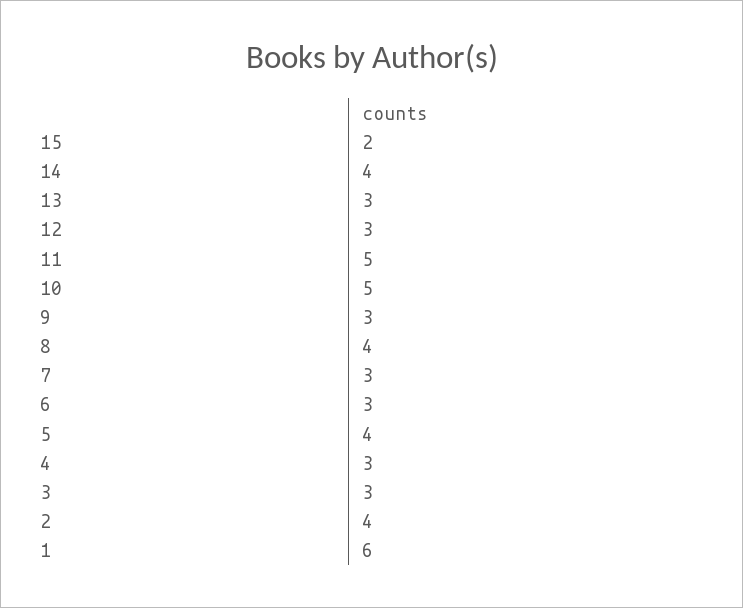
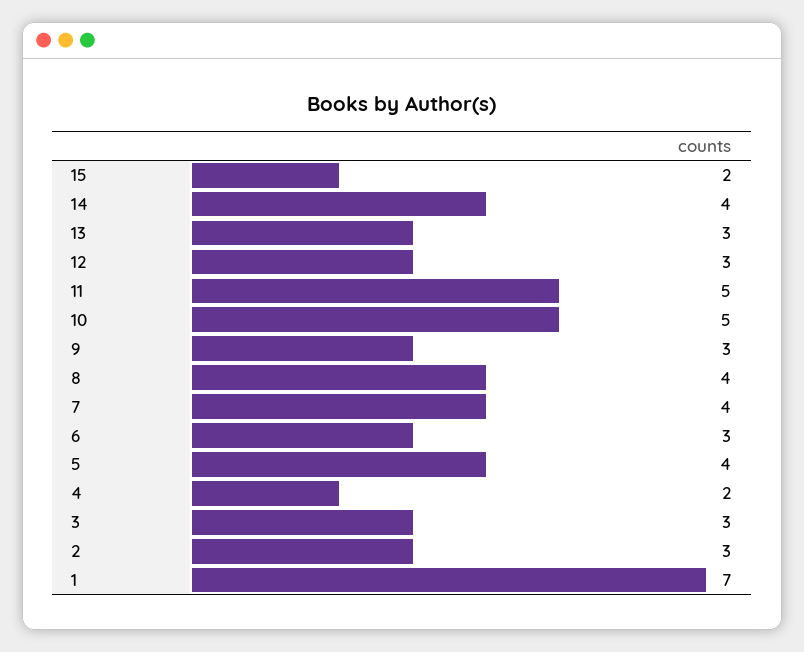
7: 3 -> 4
4: 3 -> 2
2: 4 -> 3
1: 6 -> 7

